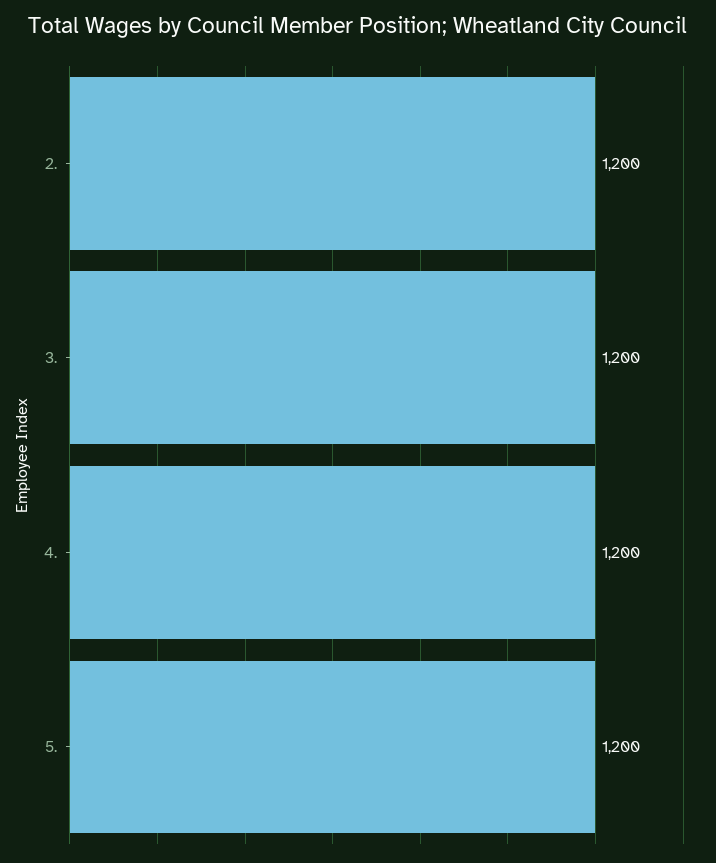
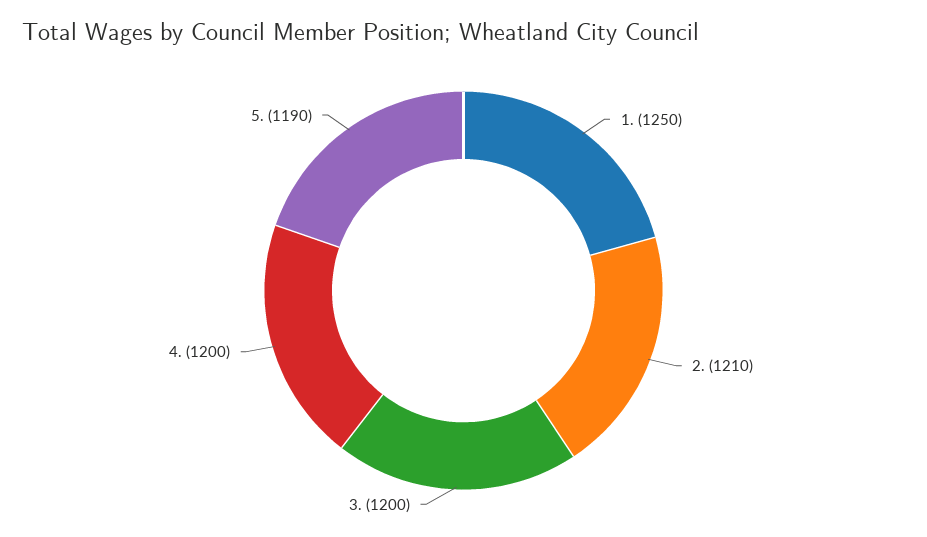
2.: 1200 -> 1210
5.: 1200 -> 1190
1.: none -> 1250

